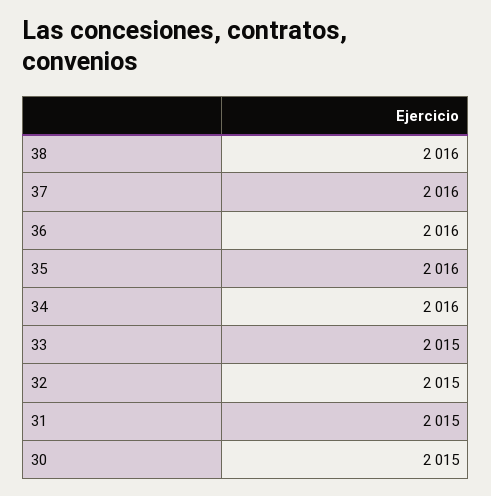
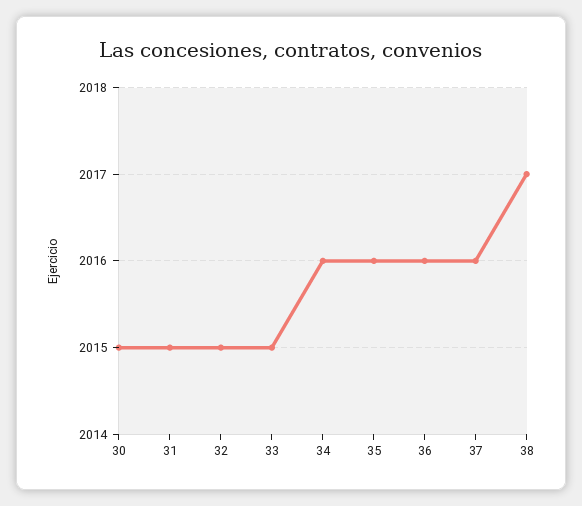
38: 2016 -> 2017

